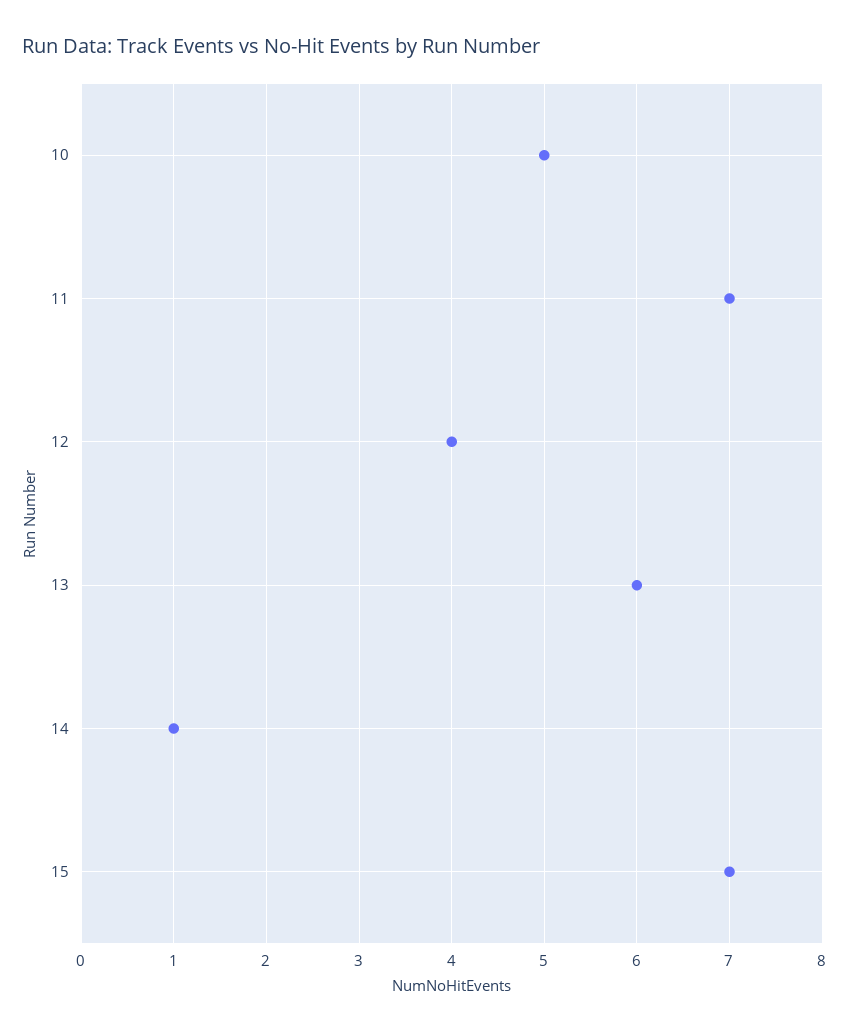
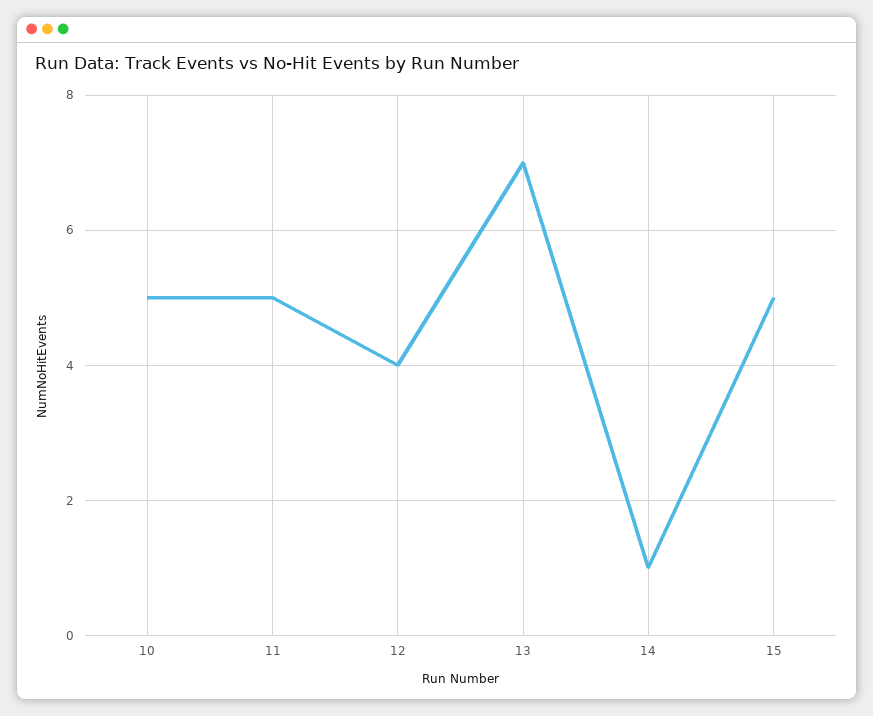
11: 7 -> 5
13: 6 -> 7
15: 7 -> 5

